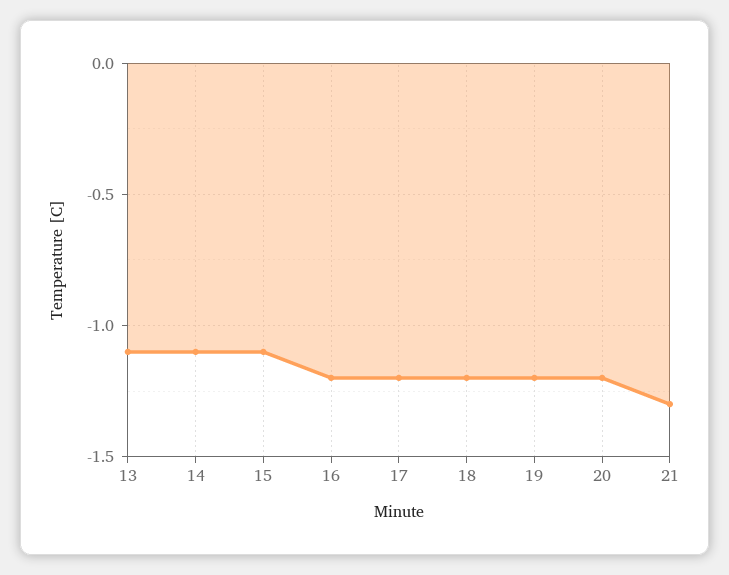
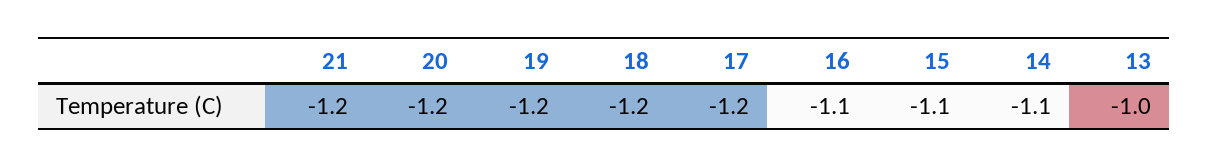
13: -1.1 -> -1
16: -1.2 -> -1.1
21: -1.3 -> -1.2

